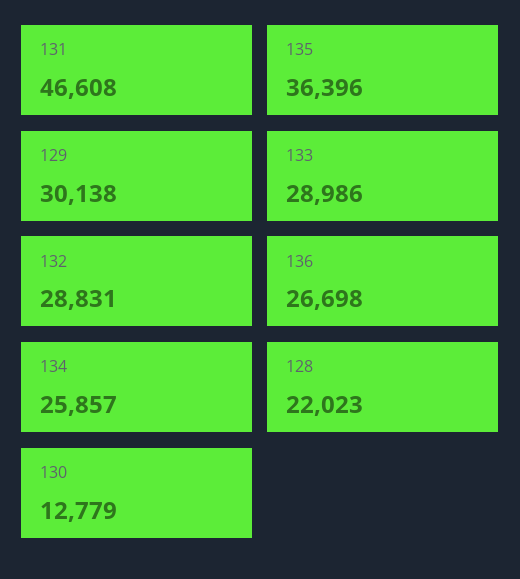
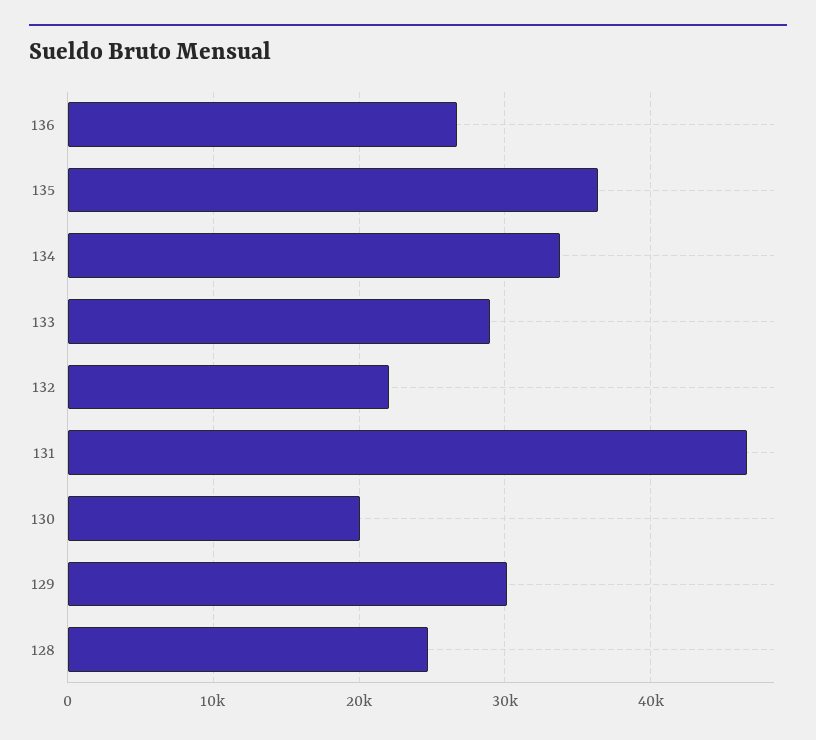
132: 28831 -> 22000
134: 25857 -> 34000
128: 22023 -> 25000
130: 12779 -> 20000

